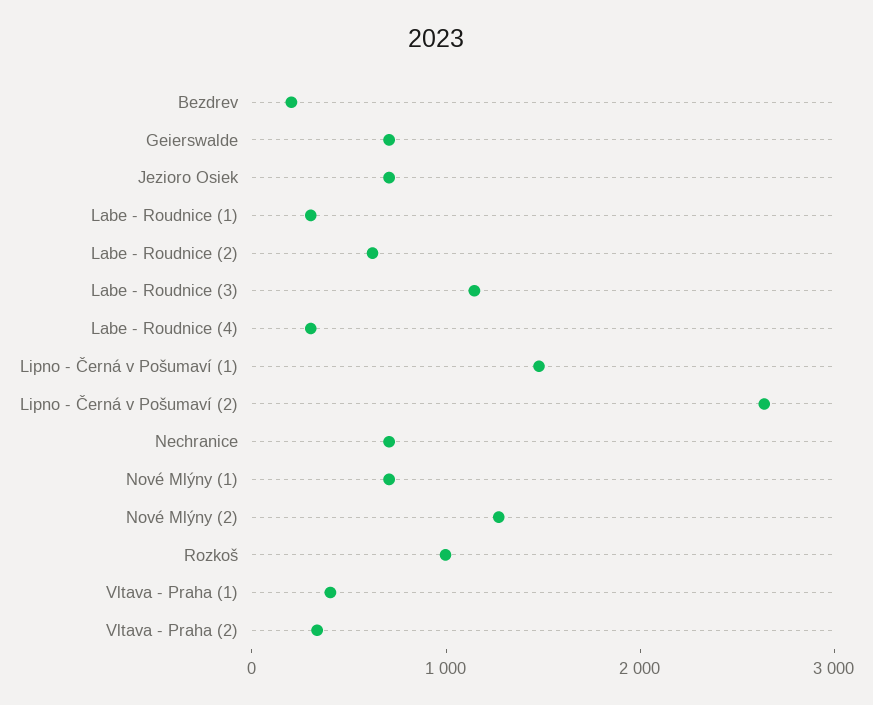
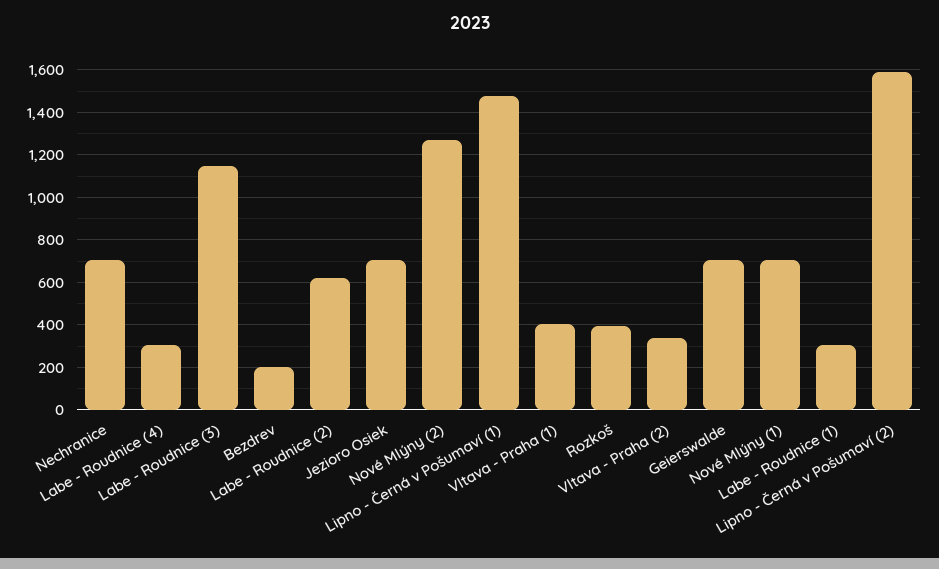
Lipno - Černá v Pošumaví (2): 2600 -> 1600
Rozkoš: 1000 -> 400

